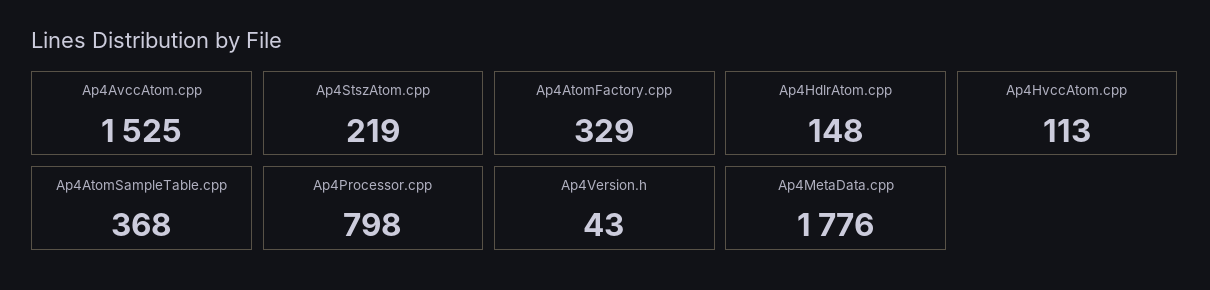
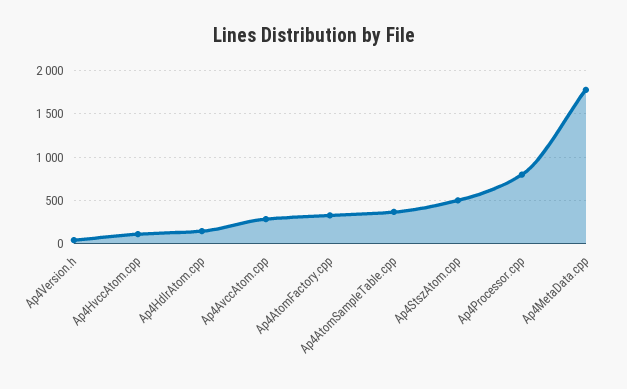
Ap4AvccAtom.cpp: 1525 -> 300
Ap4StszAtom.cpp: 219 -> 500

